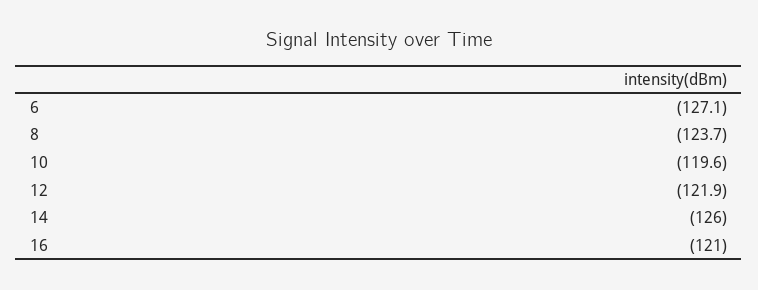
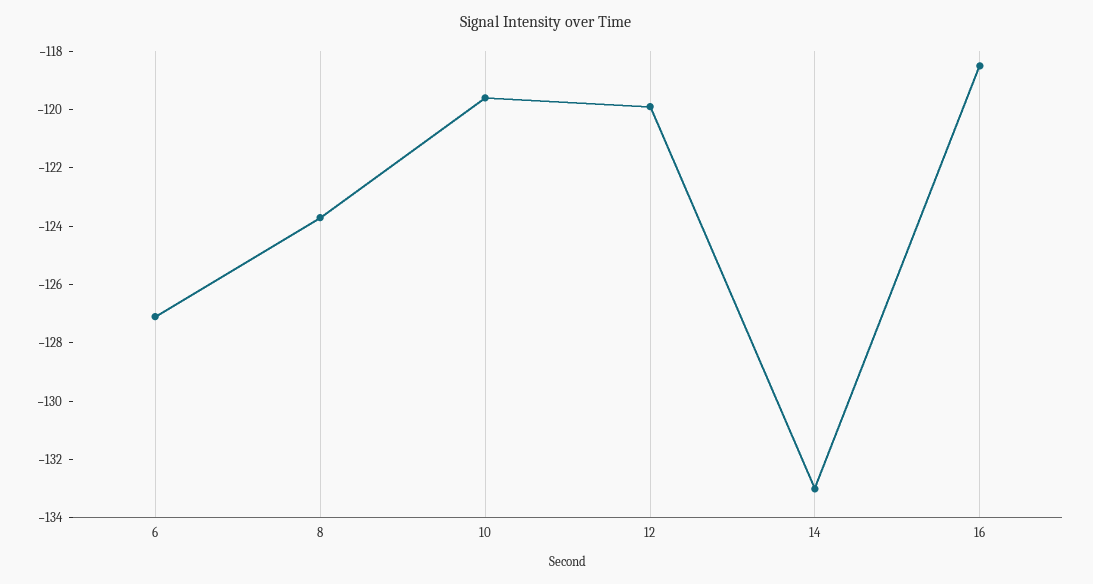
12: -121.9 -> -120
14: -126 -> -133
16: -121 -> -118.5

